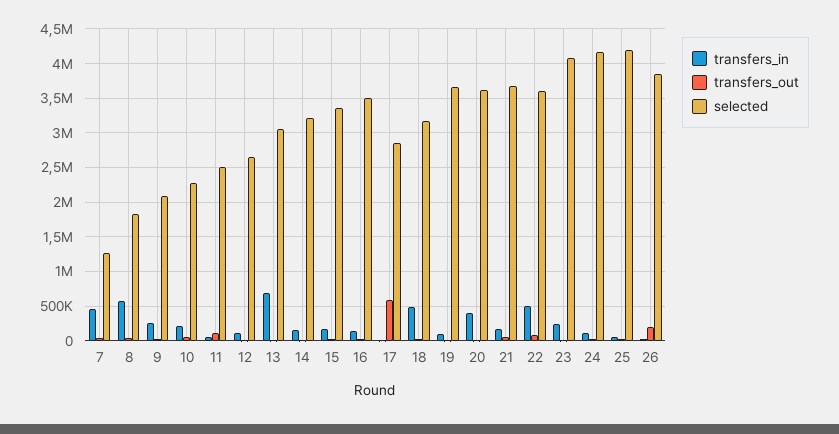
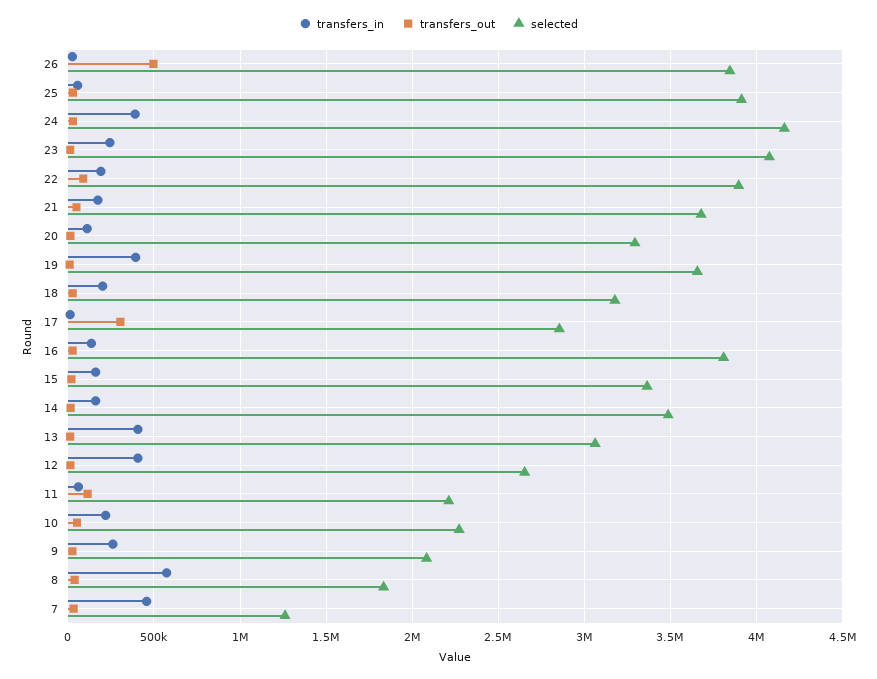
selected, 11: 2500000 -> 2200000
transfers_in, 12: 100000 -> 400000
transfers_in, 13: 700000 -> 400000
selected, 14: 3200000 -> 3500000
selected, 16: 3500000 -> 3800000
transfers_out, 17: 600000 -> 300000
transfers_in, 18: 500000 -> 200000
transfers_in, 19: 100000 -> 400000
transfers_in, 20: 400000 -> 100000
selected, 20: 3600000 -> 3300000
transfers_in, 22: 500000 -> 200000
selected, 22: 3600000 -> 3900000
transfers_in, 24: 100000 -> 400000
selected, 25: 4200000 -> 3900000
transfers_out, 26: 200000 -> 500000

